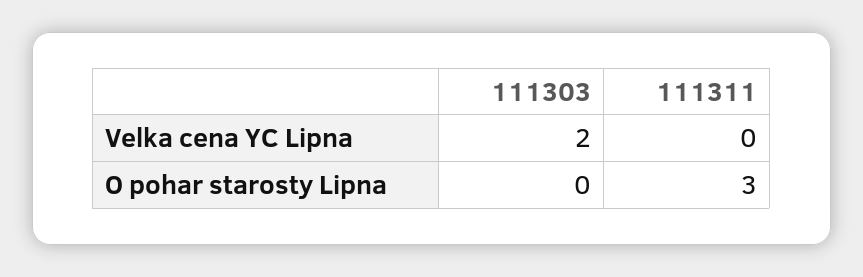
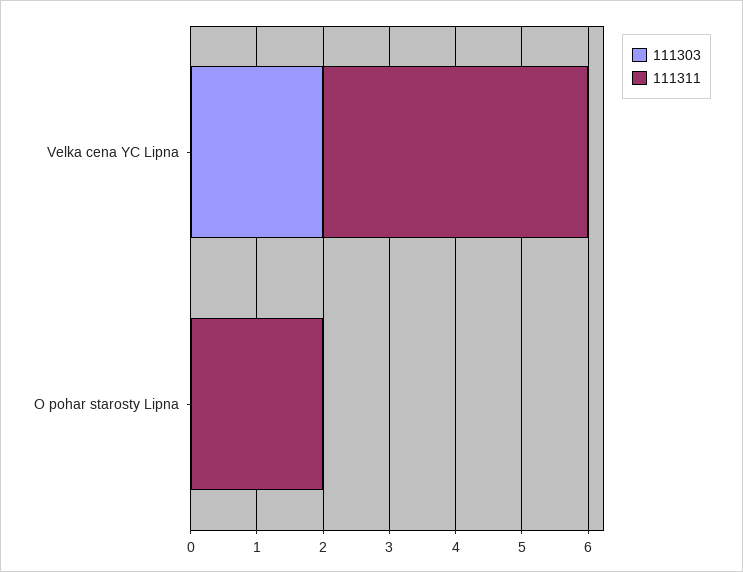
111311, Velka cena YC Lipna: 0 -> 4
111311, O pohar starosty Lipna: 3 -> 2

